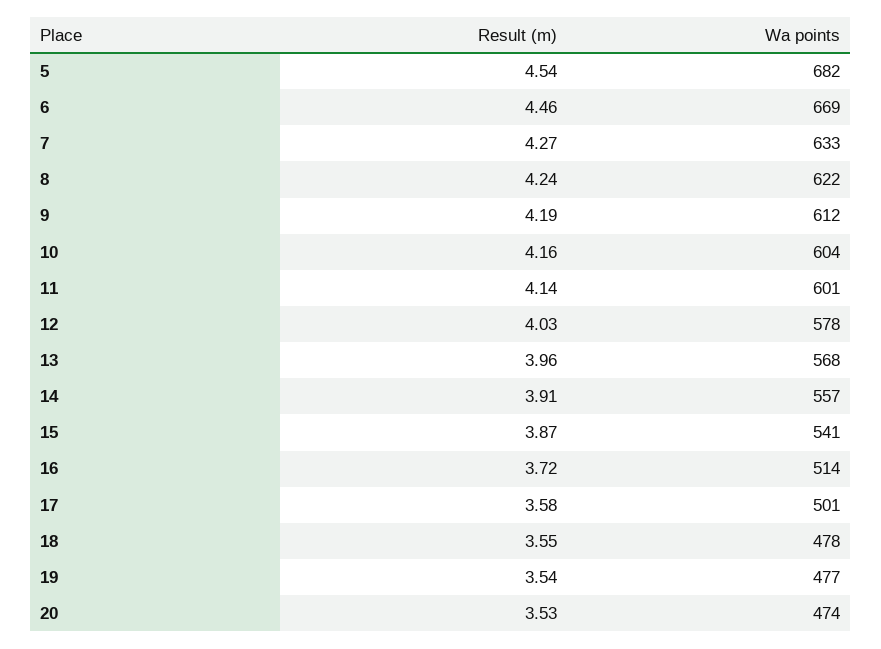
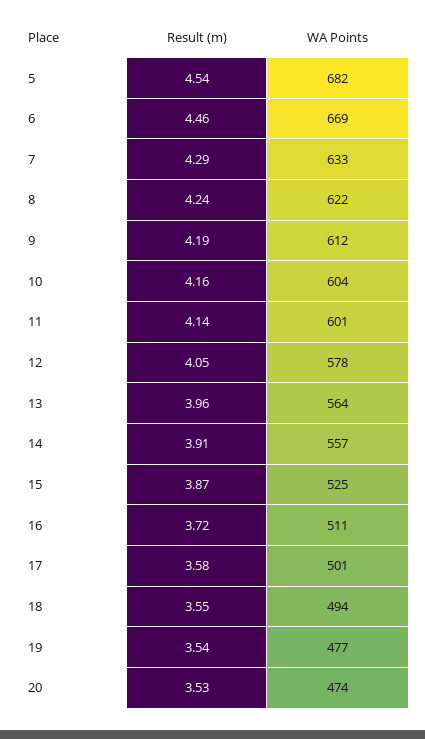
Result (m), 7: 4.27 -> 4.29
Result (m), 12: 4.03 -> 4.05
Wa points, 13: 568 -> 564
Wa points, 15: 541 -> 525
Wa points, 16: 514 -> 511
Wa points, 18: 478 -> 494

